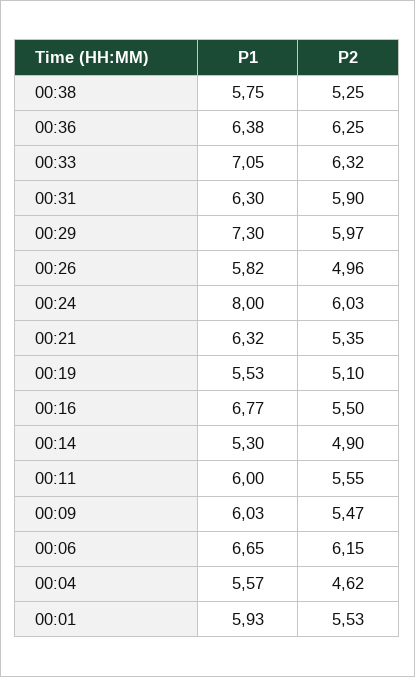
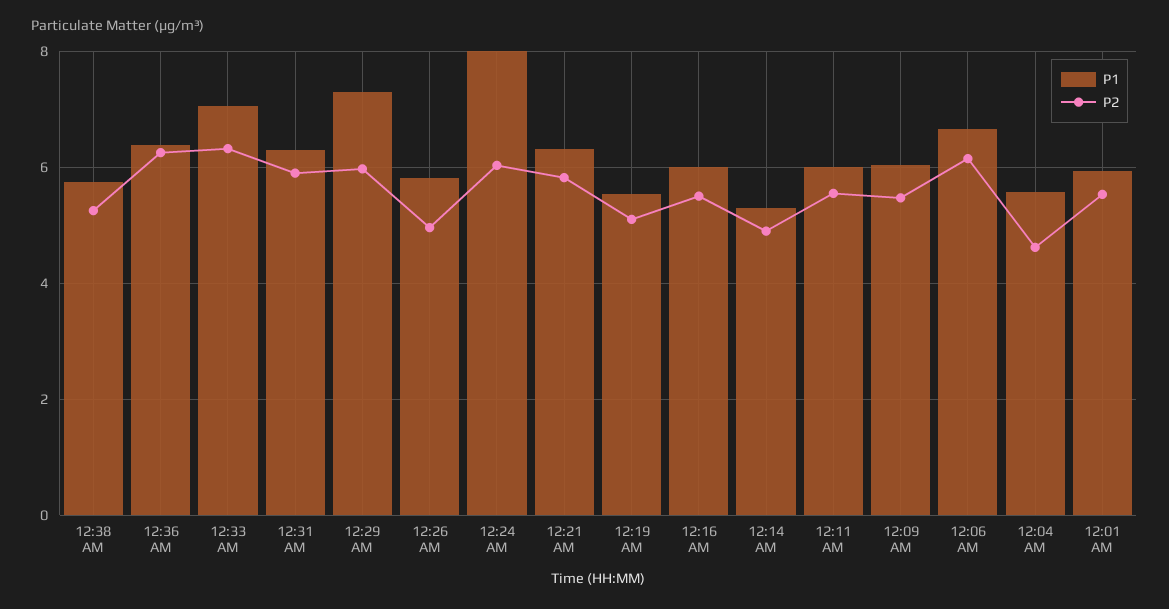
P2, 00:21: 5.35 -> 5.8
P1, 00:16: 6.77 -> 6

